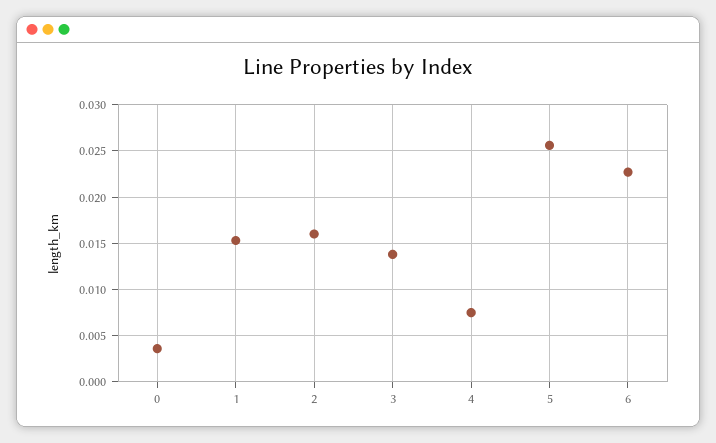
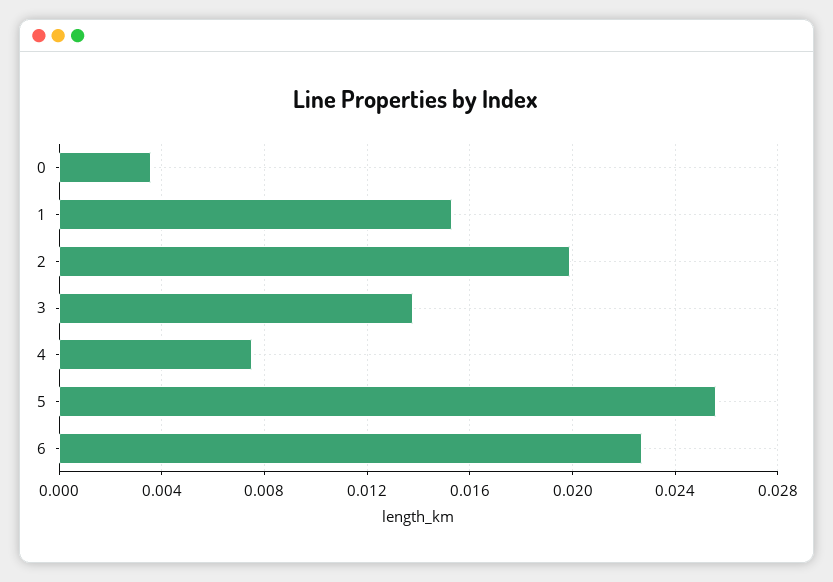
2: 0.016 -> 0.02

